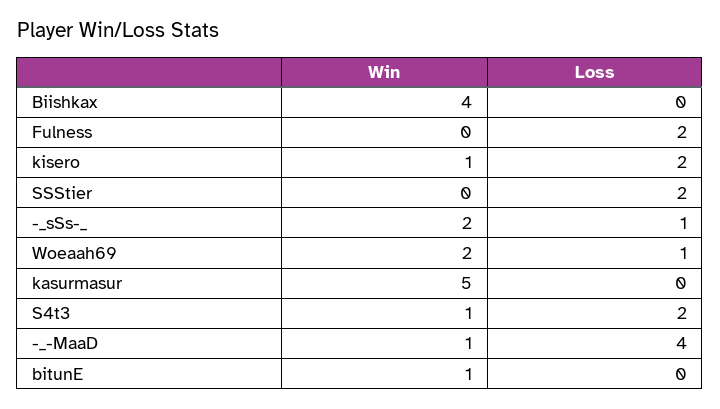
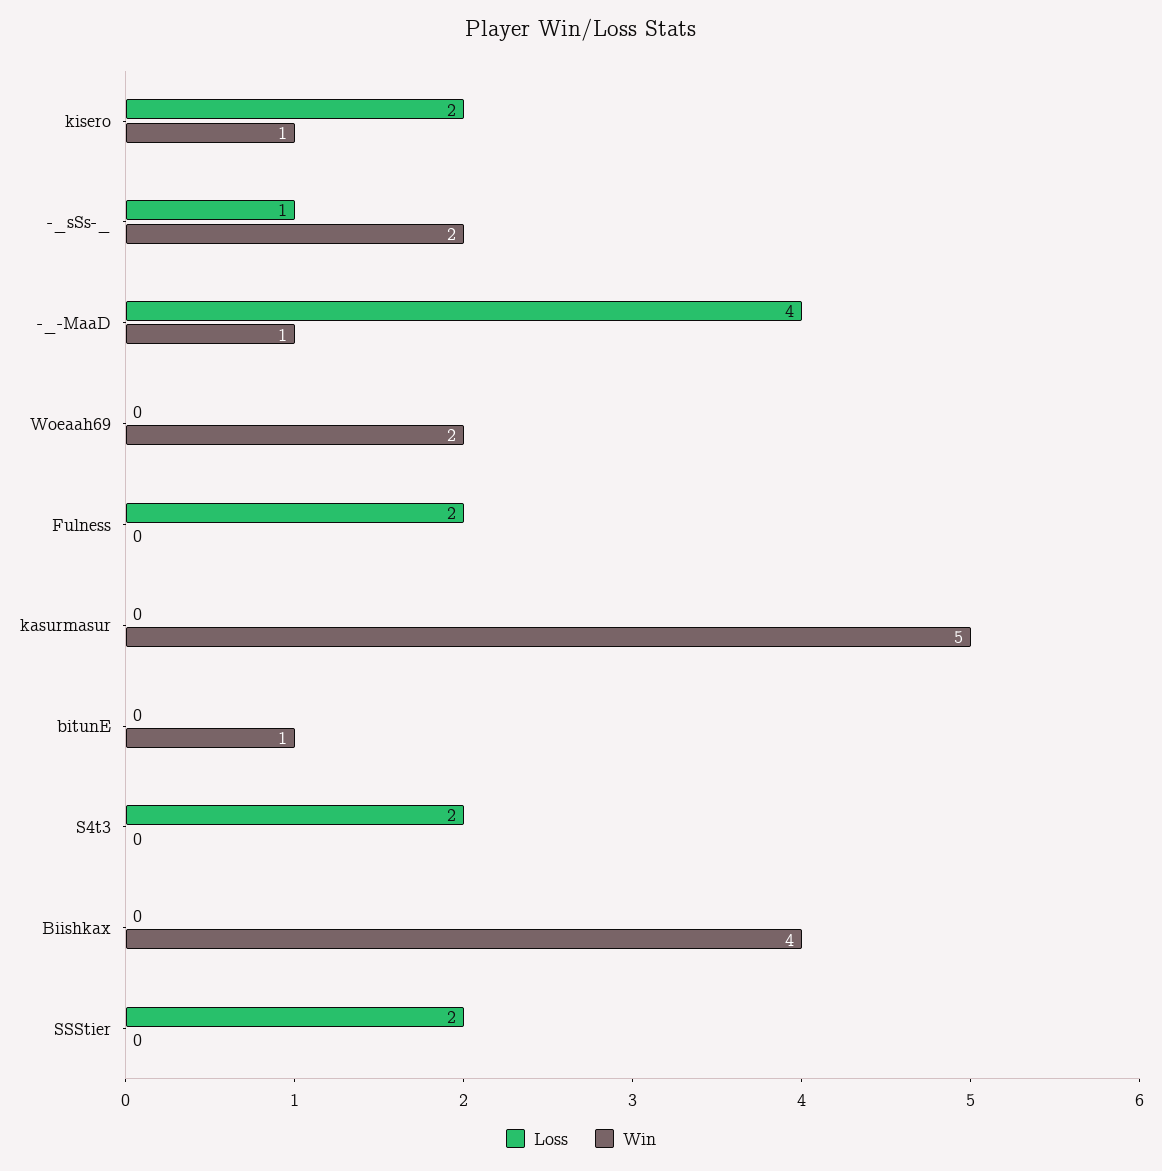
Loss, Woeaah69: 1 -> 0
Win, S4t3: 1 -> 0

